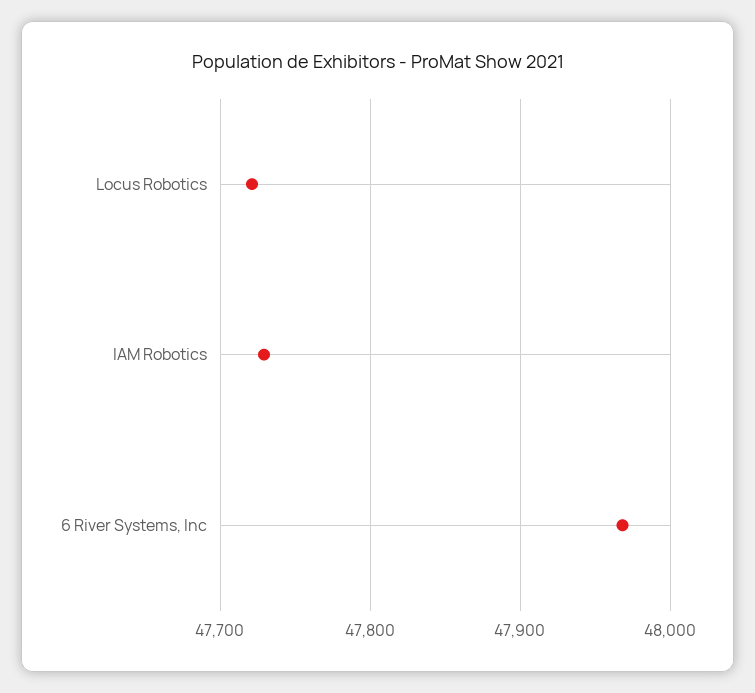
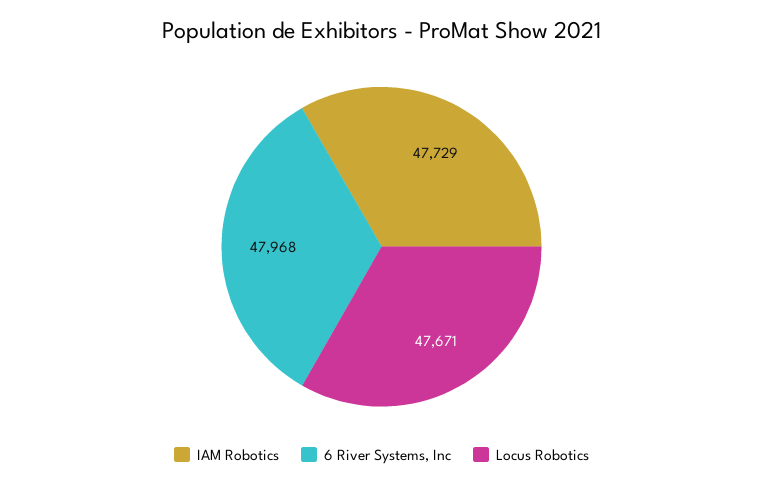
Locus Robotics: 47720 -> 47671

